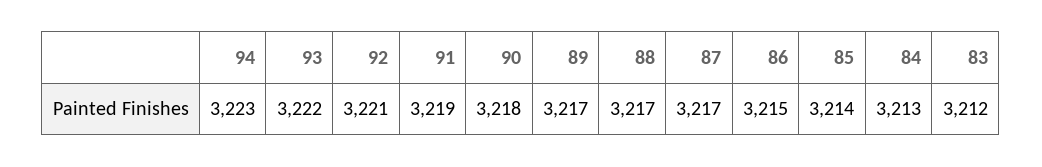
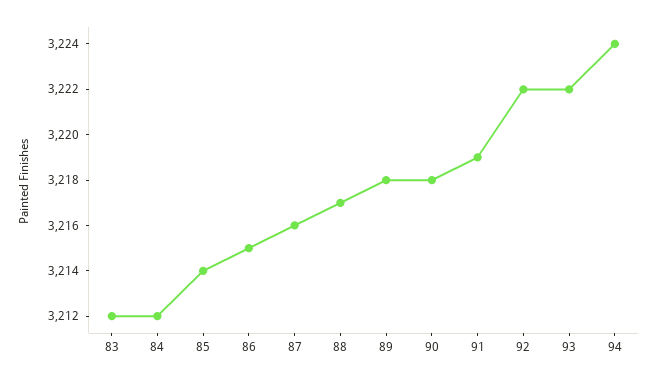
94: 3223 -> 3224
92: 3221 -> 3222
89: 3217 -> 3218
87: 3217 -> 3216
84: 3213 -> 3212

